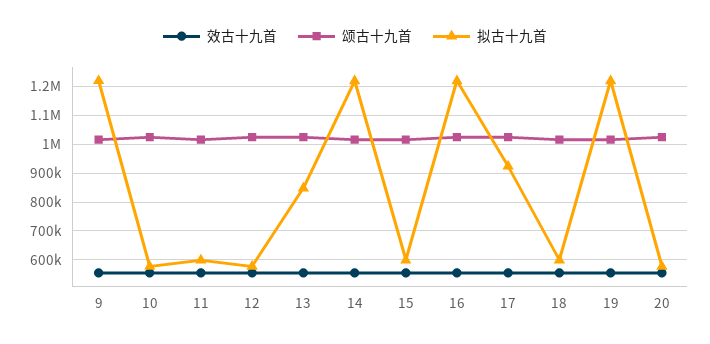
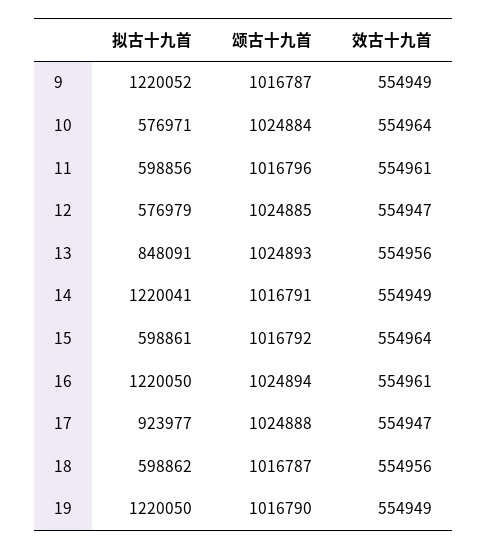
效古十九首, 20: 550000 -> none
颂古十九首, 20: 1025000 -> none
拟古十九首, 20: 575000 -> none

